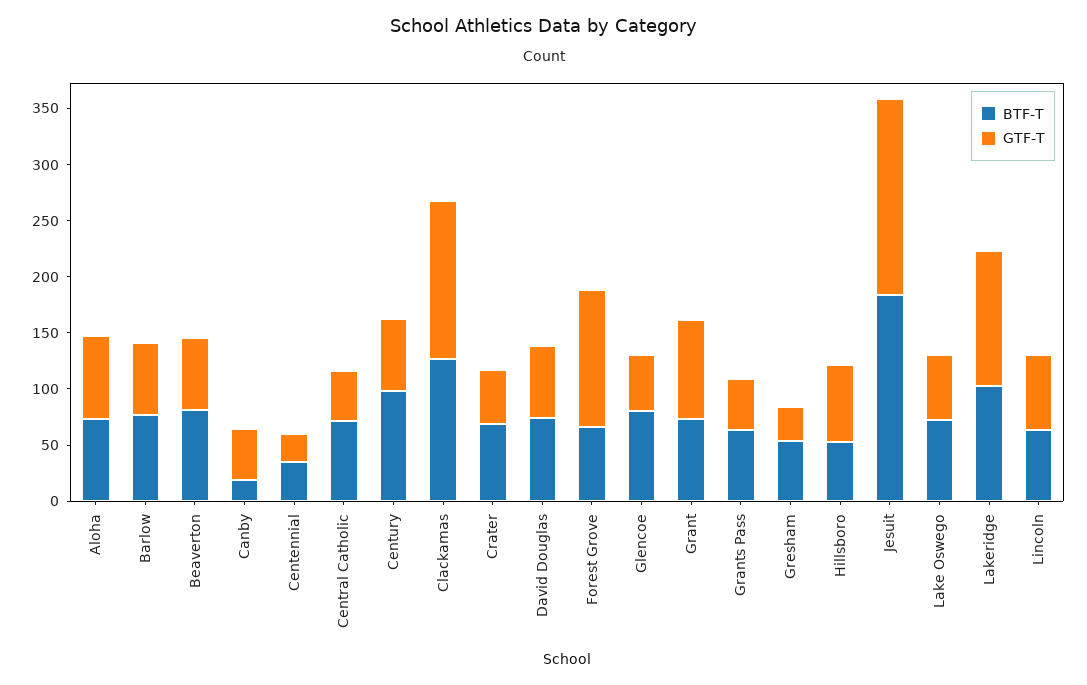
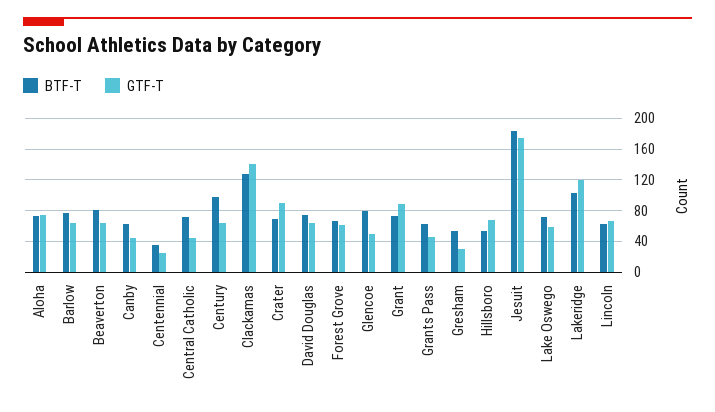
BTF-T, Canby: 20 -> 60
GTF-T, Crater: 50 -> 90
GTF-T, Forest Grove: 120 -> 60

